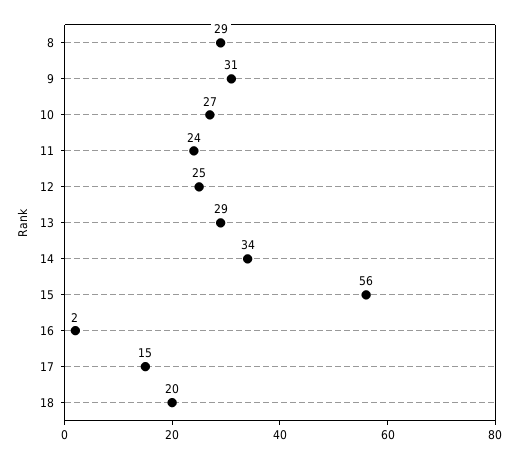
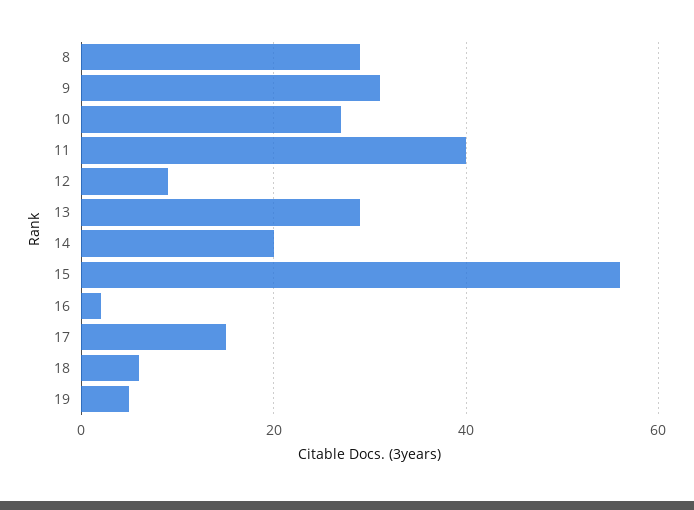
11: 24 -> 40
12: 25 -> 10
14: 34 -> 20
18: 20 -> 5
19: none -> 5

